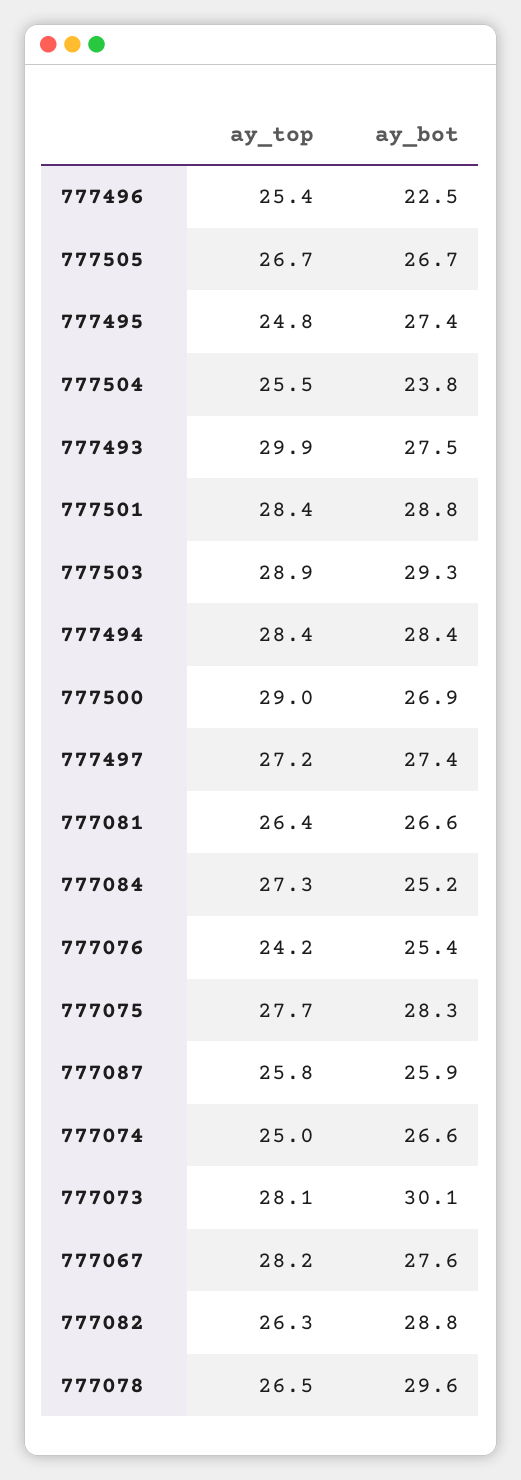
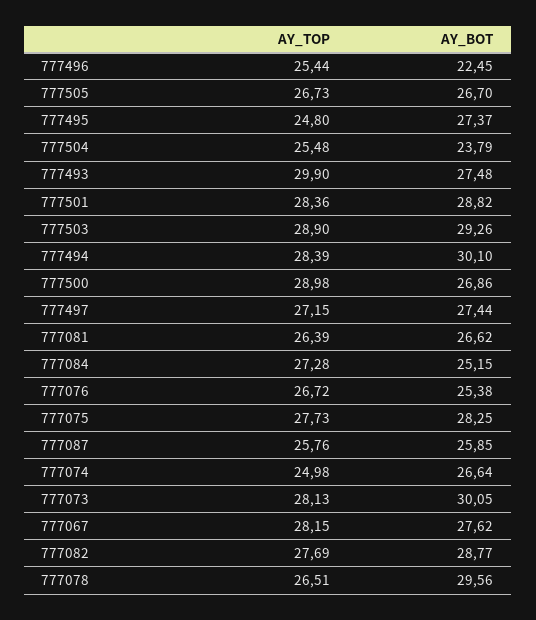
ay_bot, 777494: 28.4 -> 30.1
ay_top, 777076: 24.2 -> 26.72
ay_top, 777082: 26.3 -> 27.69

